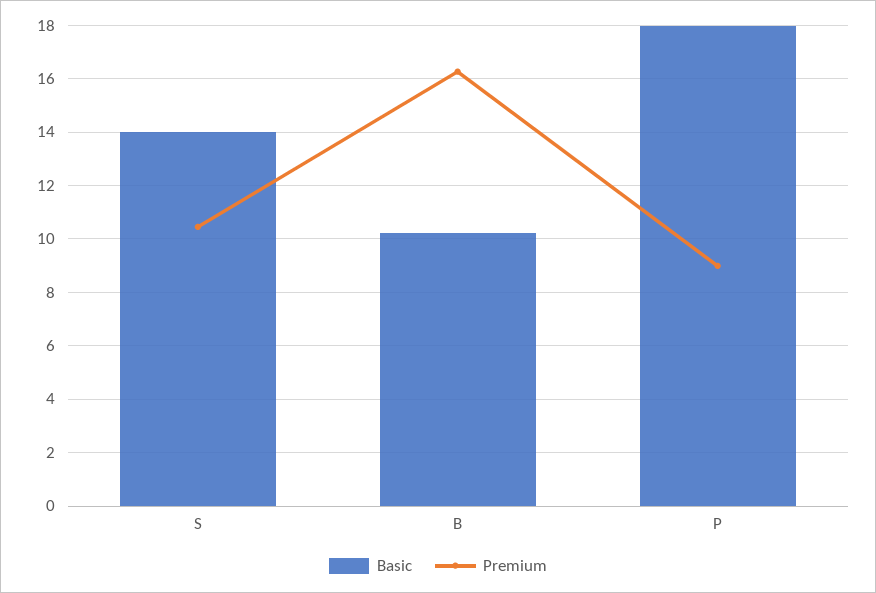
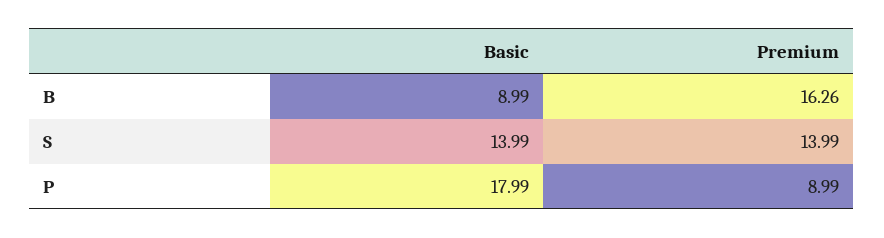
Premium, S: 10.5 -> 13.99
Basic, B: 10.25 -> 8.99

